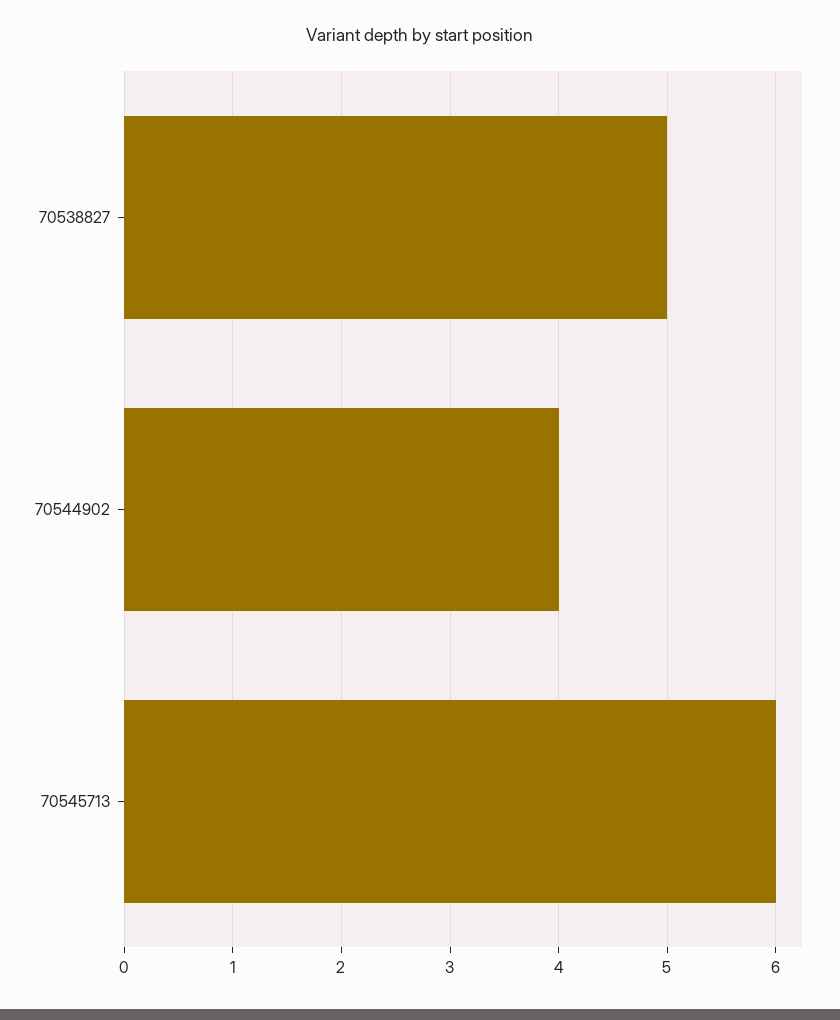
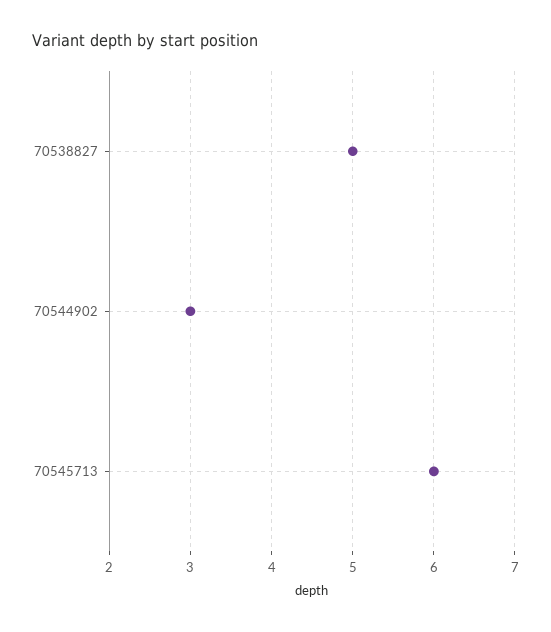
70544902: 4 -> 3

